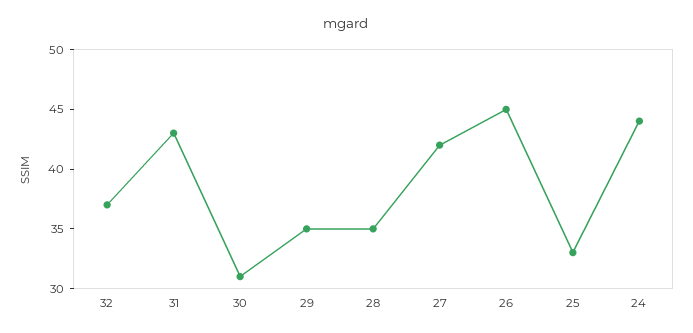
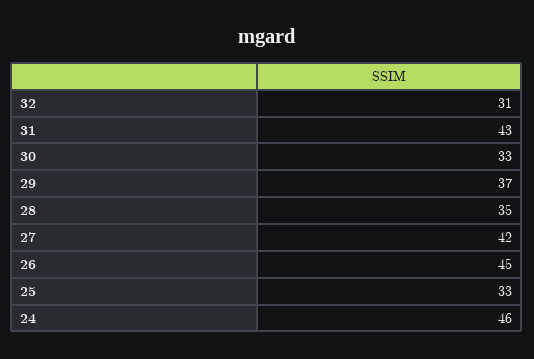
32: 37 -> 31
30: 31 -> 33
29: 35 -> 37
24: 44 -> 46

